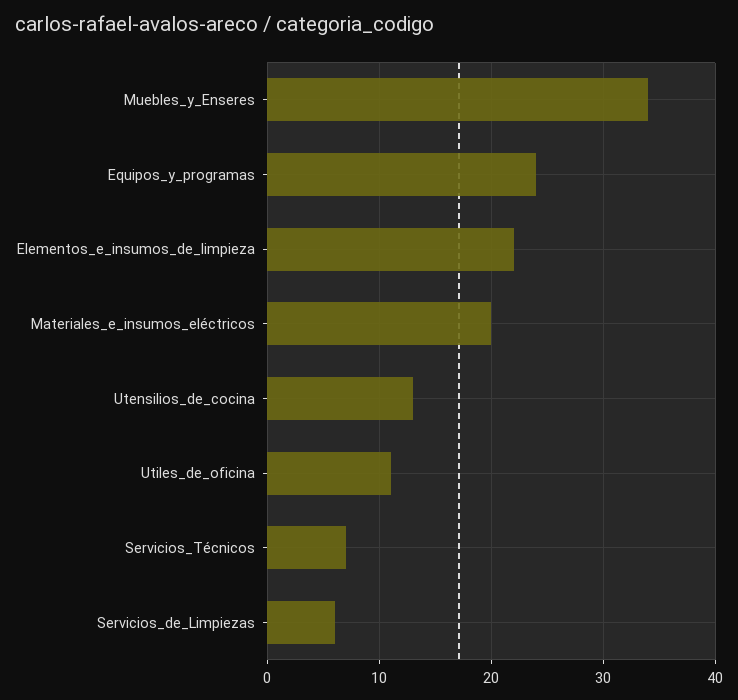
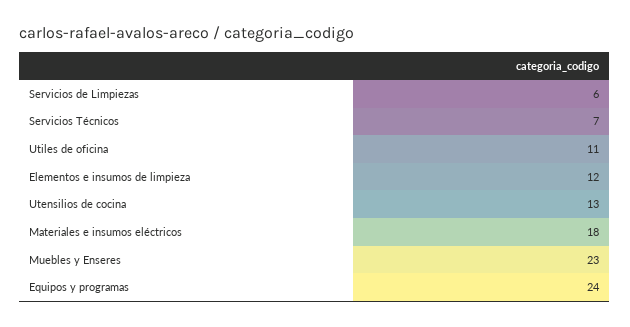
Muebles_y_Enseres: 34 -> 23
Elementos_e_insumos_de_limpieza: 22 -> 12
Materiales_e_insumos_eléctricos: 20 -> 18

